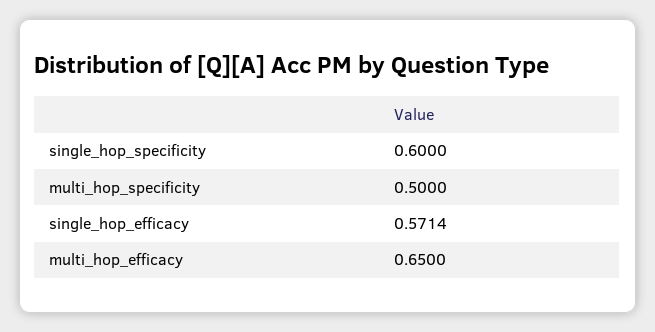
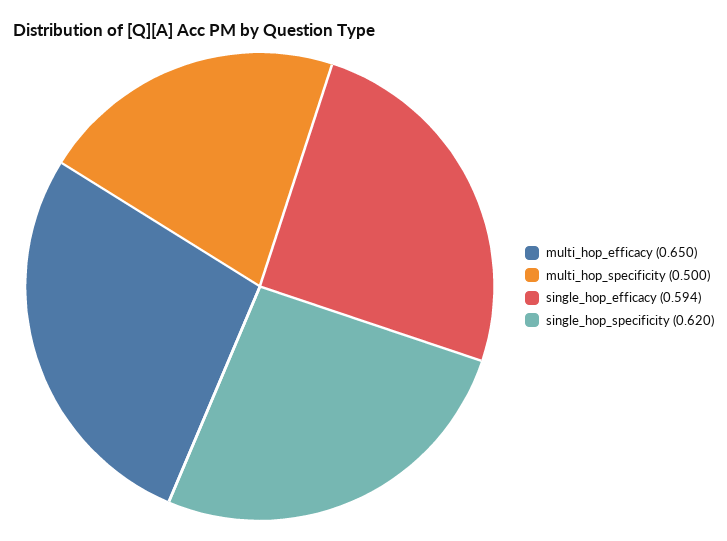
single_hop_specificity: 0.6 -> 0.62
single_hop_efficacy: 0.5714 -> 0.594

